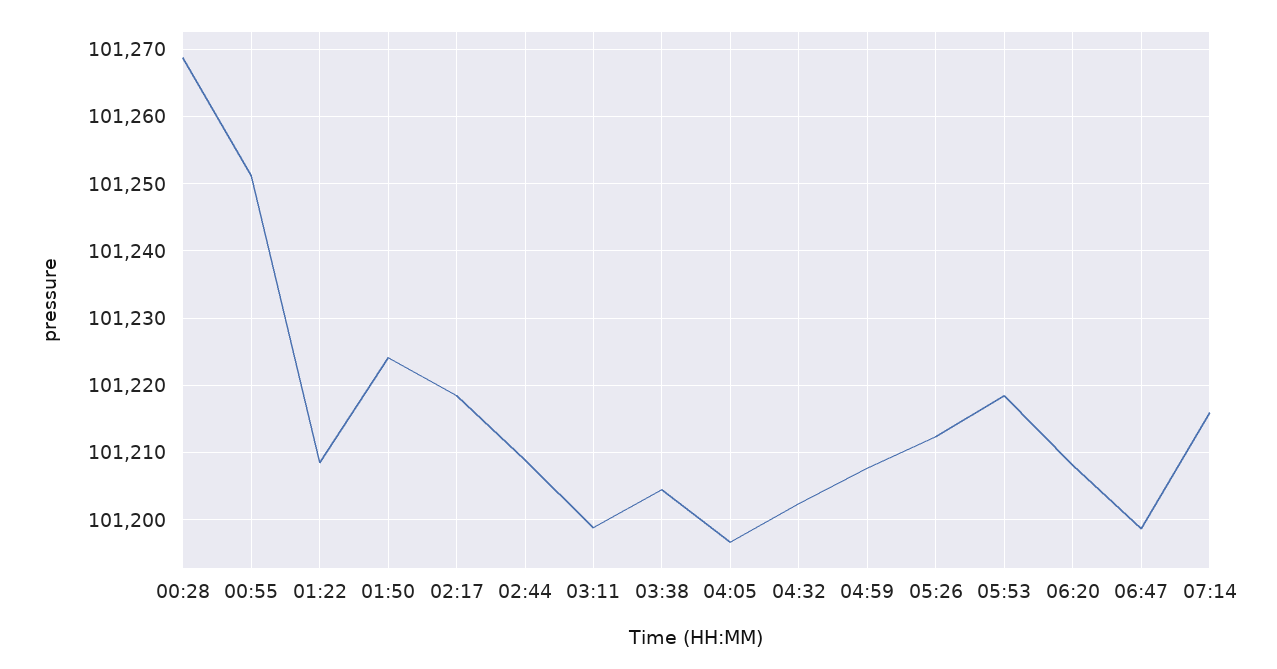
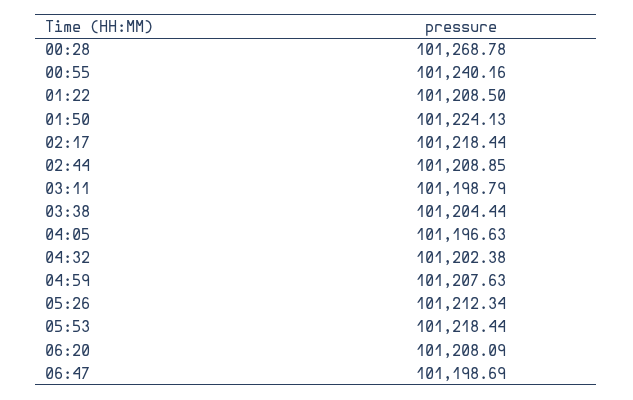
00:55: 101251 -> 101240.16
07:14: 101216 -> none

